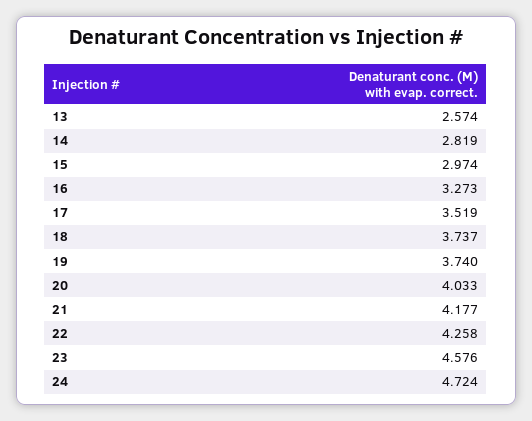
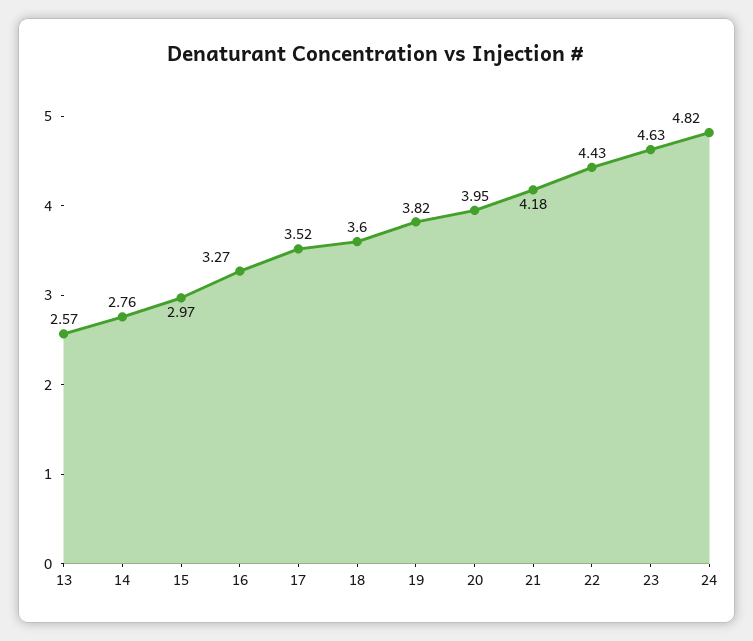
14: 2.819 -> 2.76
18: 3.737 -> 3.6
19: 3.74 -> 3.82
20: 4.033 -> 3.95
22: 4.258 -> 4.43
23: 4.576 -> 4.63
24: 4.724 -> 4.82

